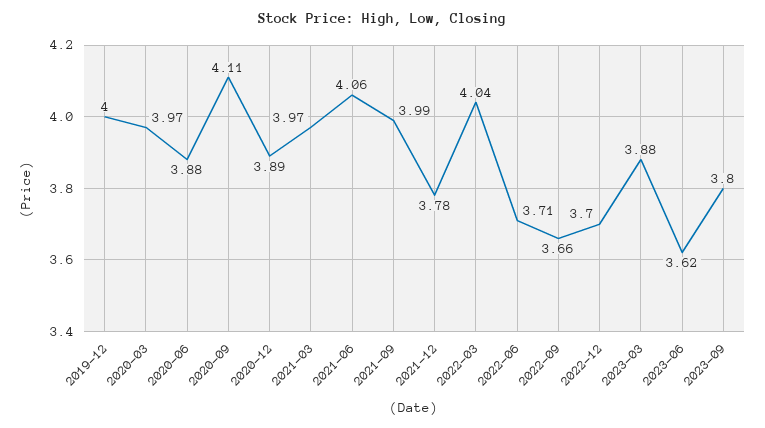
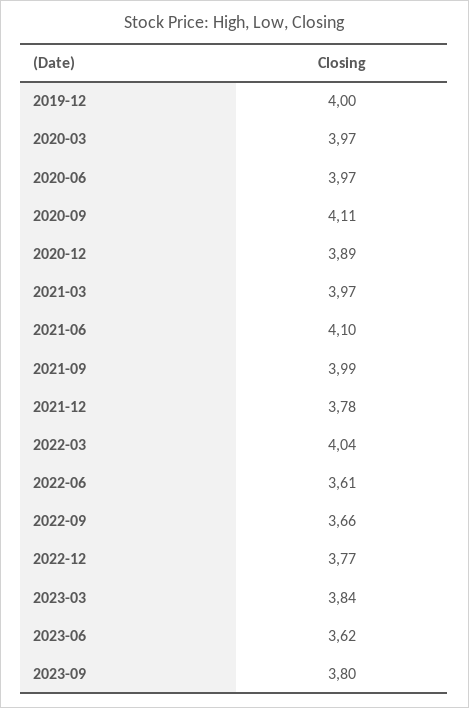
2020-06: 3.88 -> 3.97
2021-06: 4.06 -> 4.1
2022-06: 3.71 -> 3.61
2022-12: 3.7 -> 3.77
2023-03: 3.88 -> 3.84

